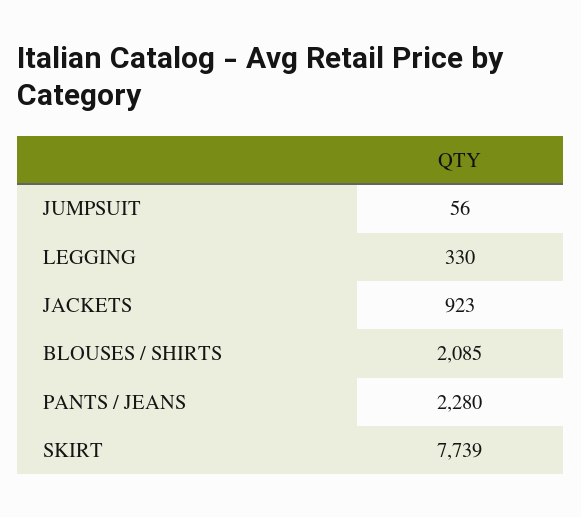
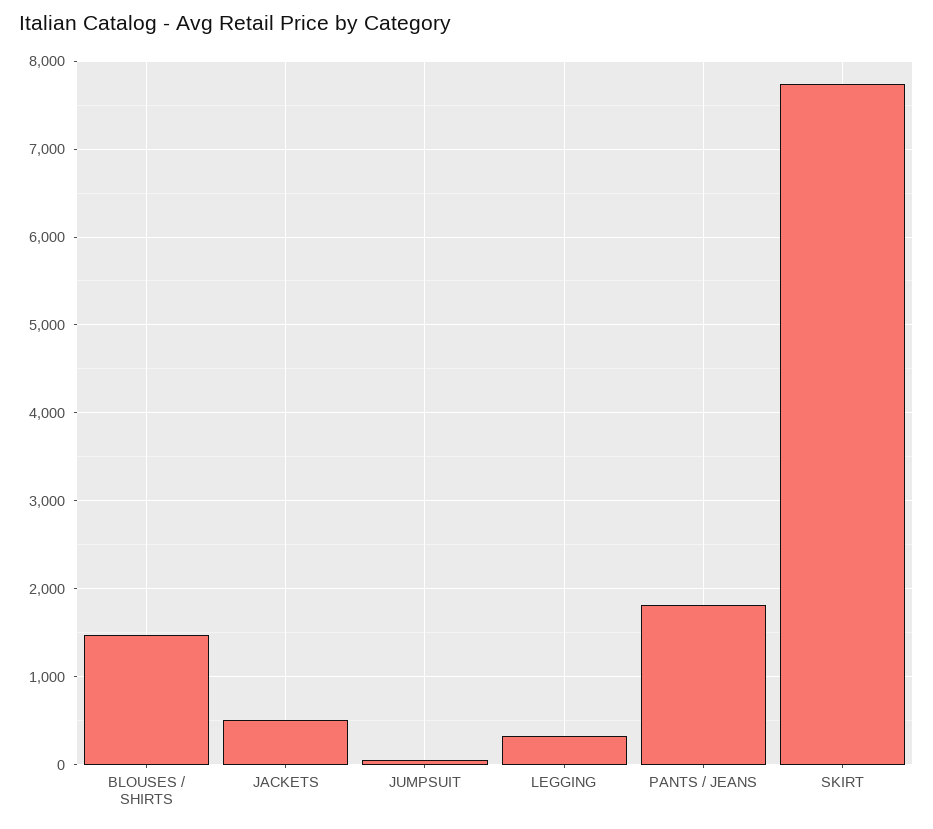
JACKETS: 923 -> 500
BLOUSES / SHIRTS: 2085 -> 1500
PANTS / JEANS: 2280 -> 1800

